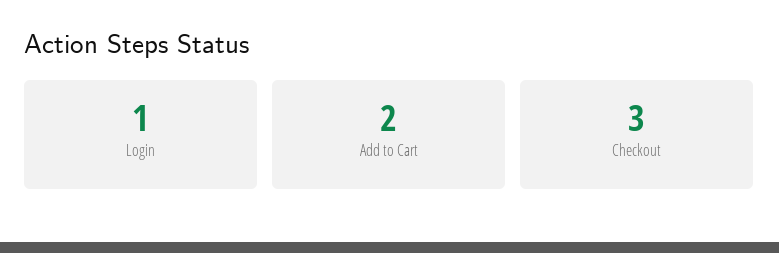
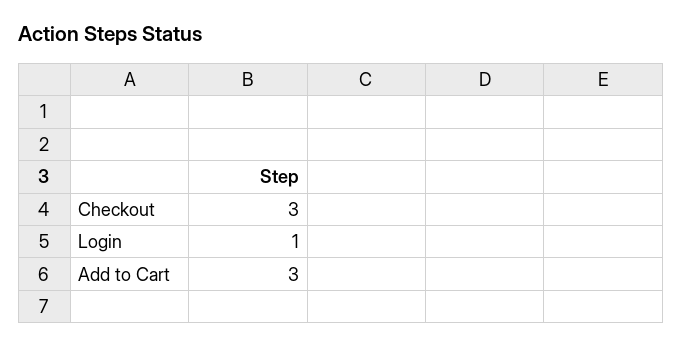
Add to Cart: 2 -> 3

